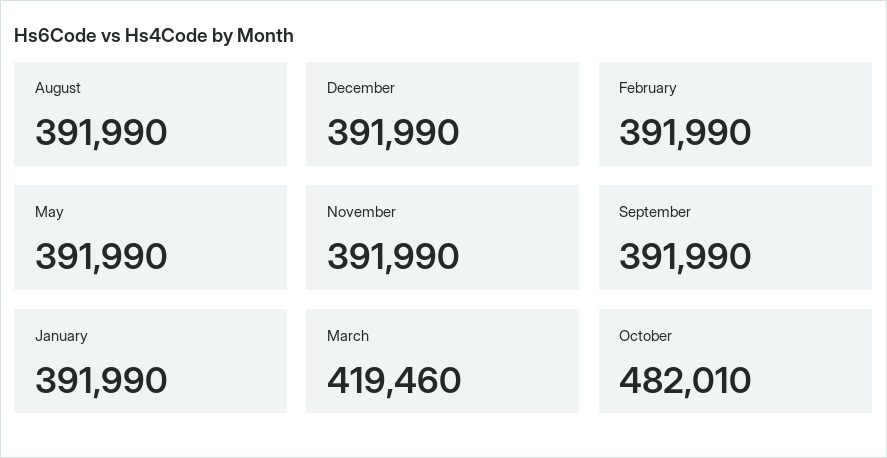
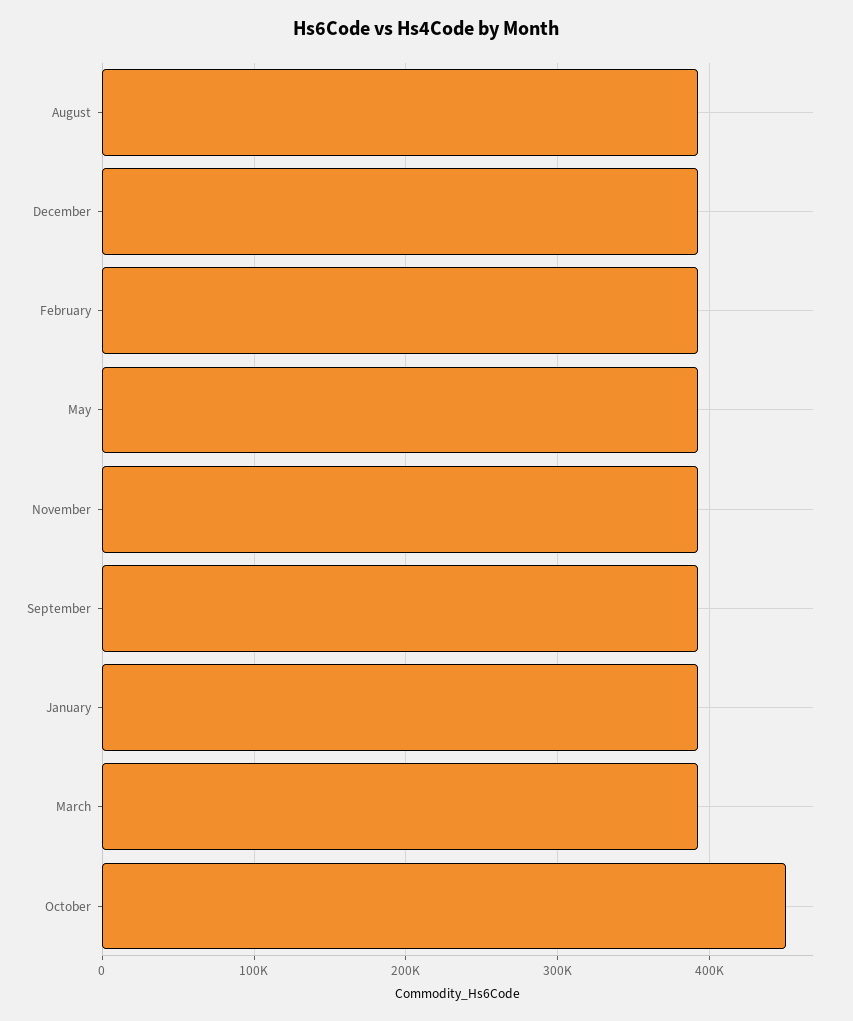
March: 419460 -> 390000
October: 482010 -> 450000

